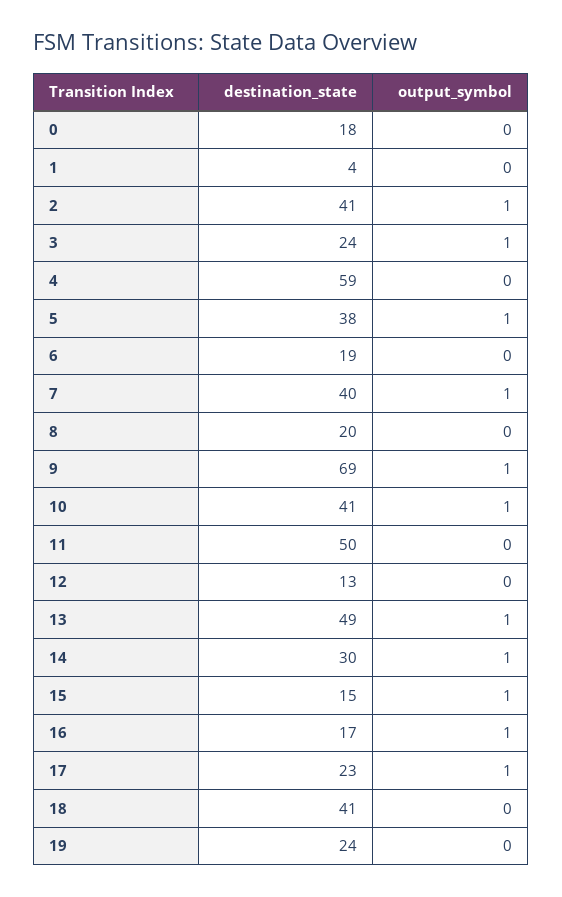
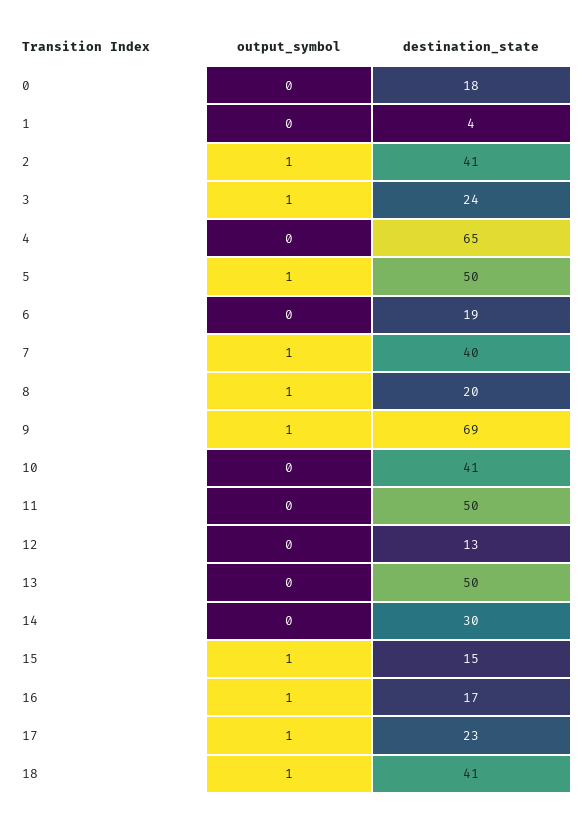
destination_state, 4: 59 -> 65
destination_state, 5: 38 -> 50
output_symbol, 8: 0 -> 1
output_symbol, 10: 1 -> 0
destination_state, 13: 49 -> 50
output_symbol, 13: 1 -> 0
output_symbol, 14: 1 -> 0
output_symbol, 18: 0 -> 1
destination_state, 19: 24 -> none
output_symbol, 19: 0 -> none

